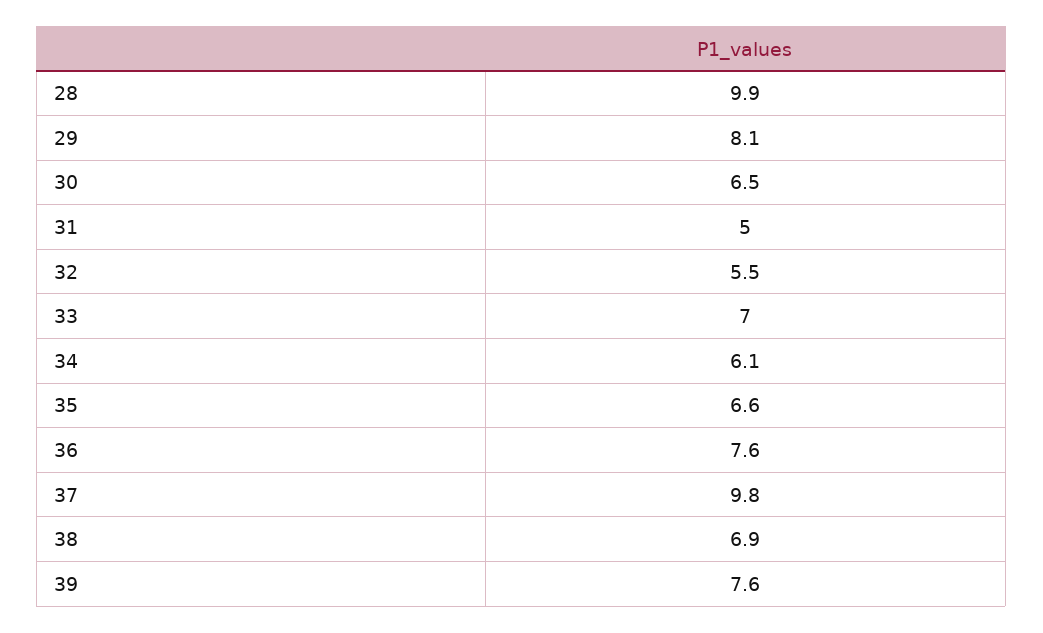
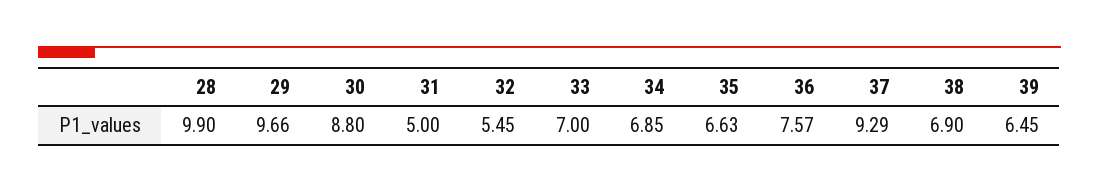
29: 8.1 -> 9.66
30: 6.5 -> 8.8
34: 6.1 -> 6.85
37: 9.8 -> 9.29
39: 7.6 -> 6.45

